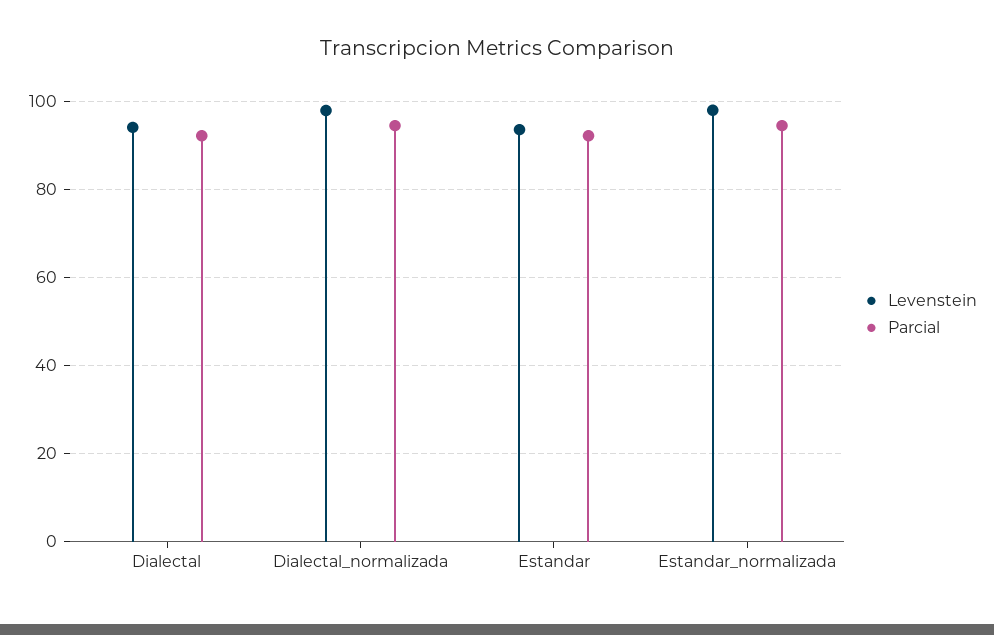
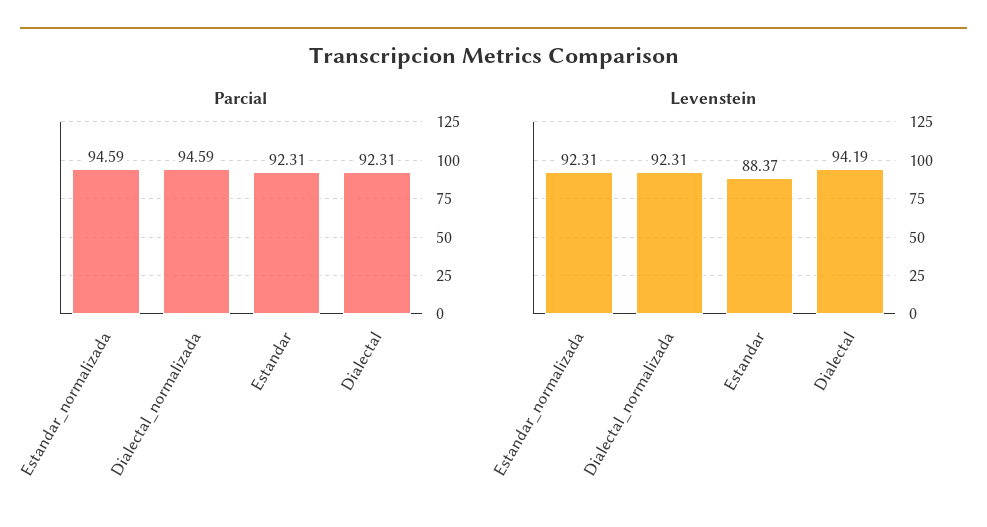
Levenstein, Dialectal_normalizada: 98 -> 92.31
Levenstein, Estandar: 94 -> 88.37
Levenstein, Estandar_normalizada: 98 -> 92.31

